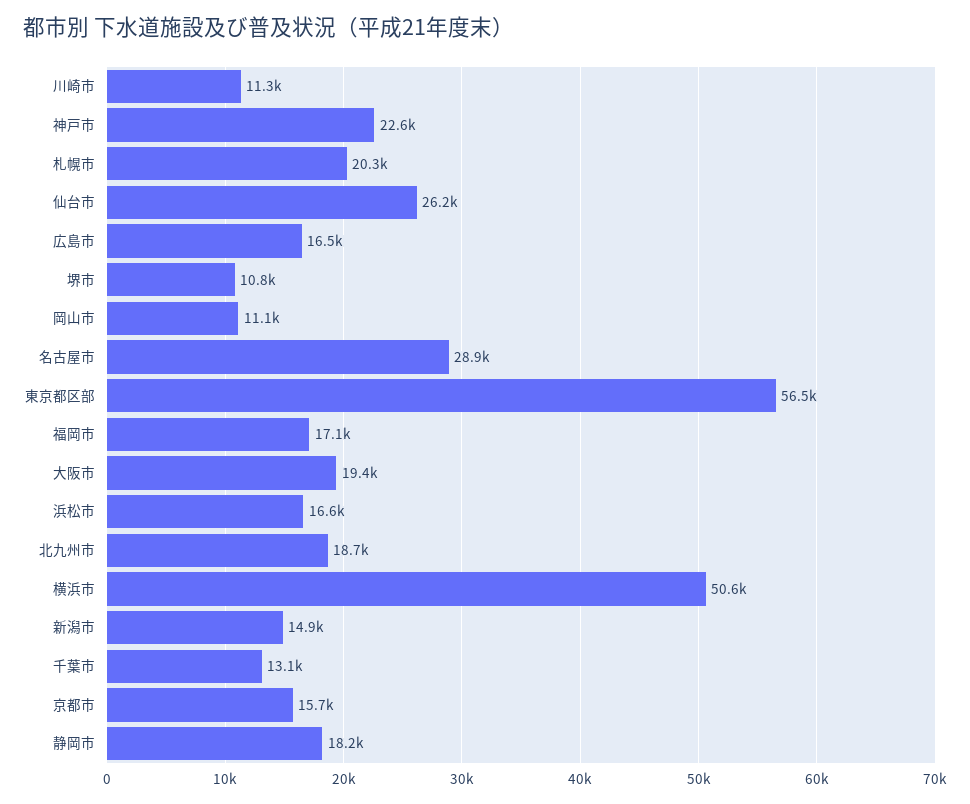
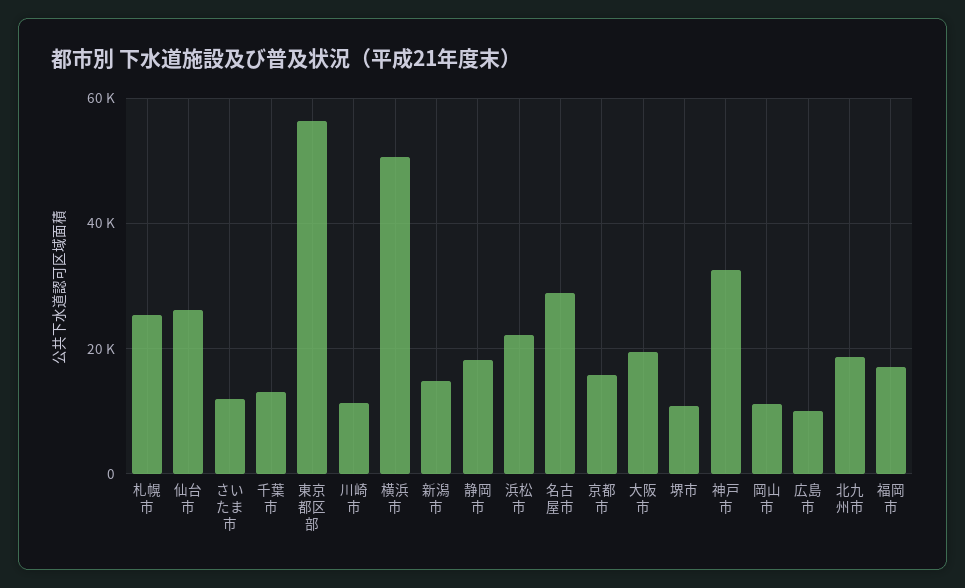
神戸市: 22600 -> 32000
札幌市: 20300 -> 26000
広島市: 16500 -> 10000
浜松市: 16600 -> 22000
さいたま市: none -> 12000

